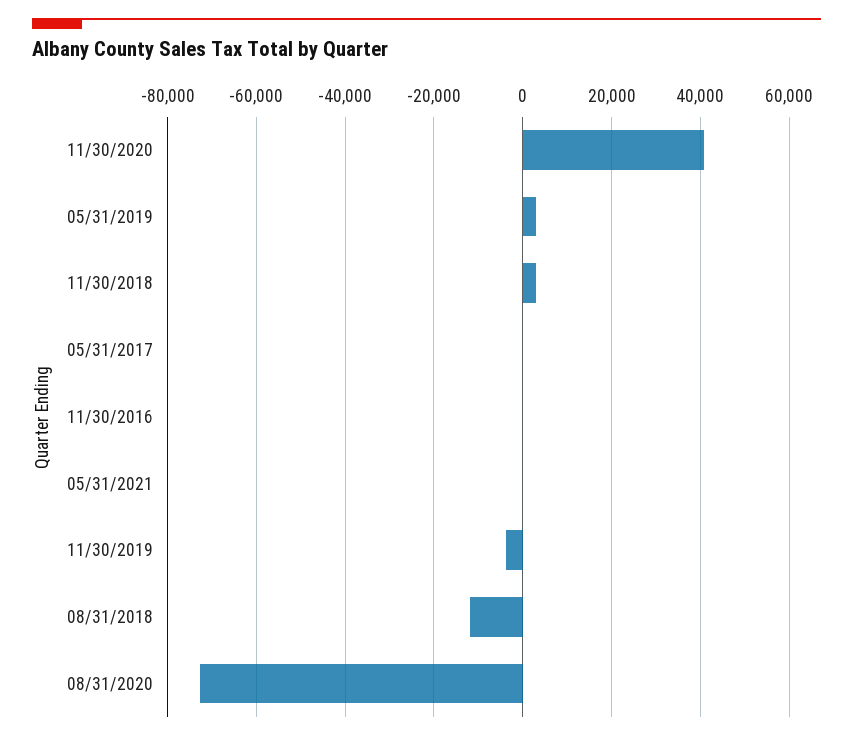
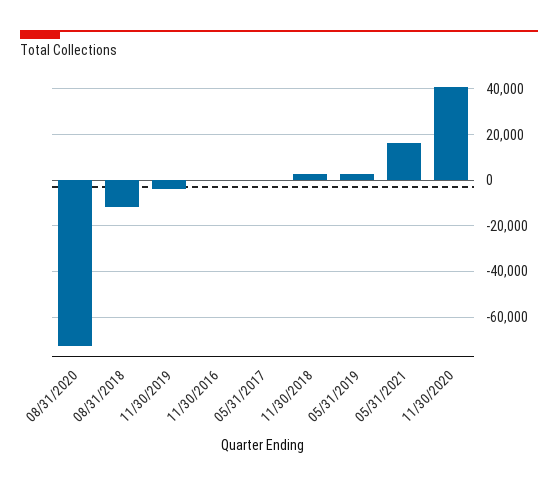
05/31/2021: 0 -> 15000

